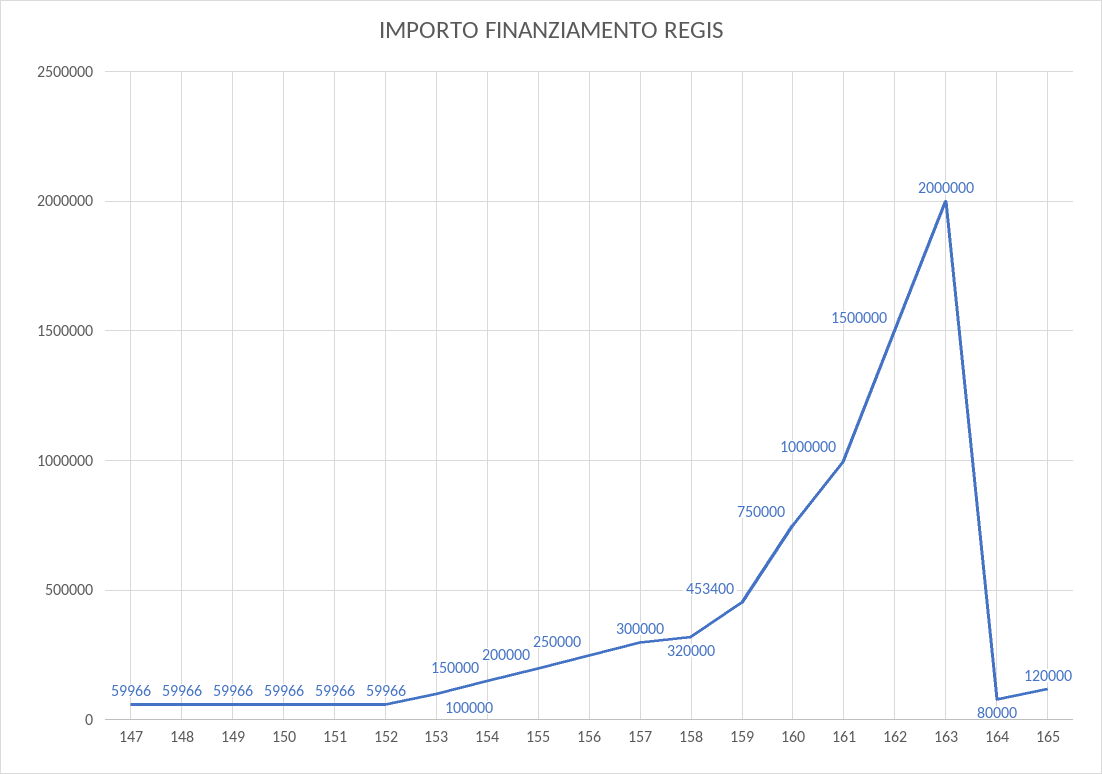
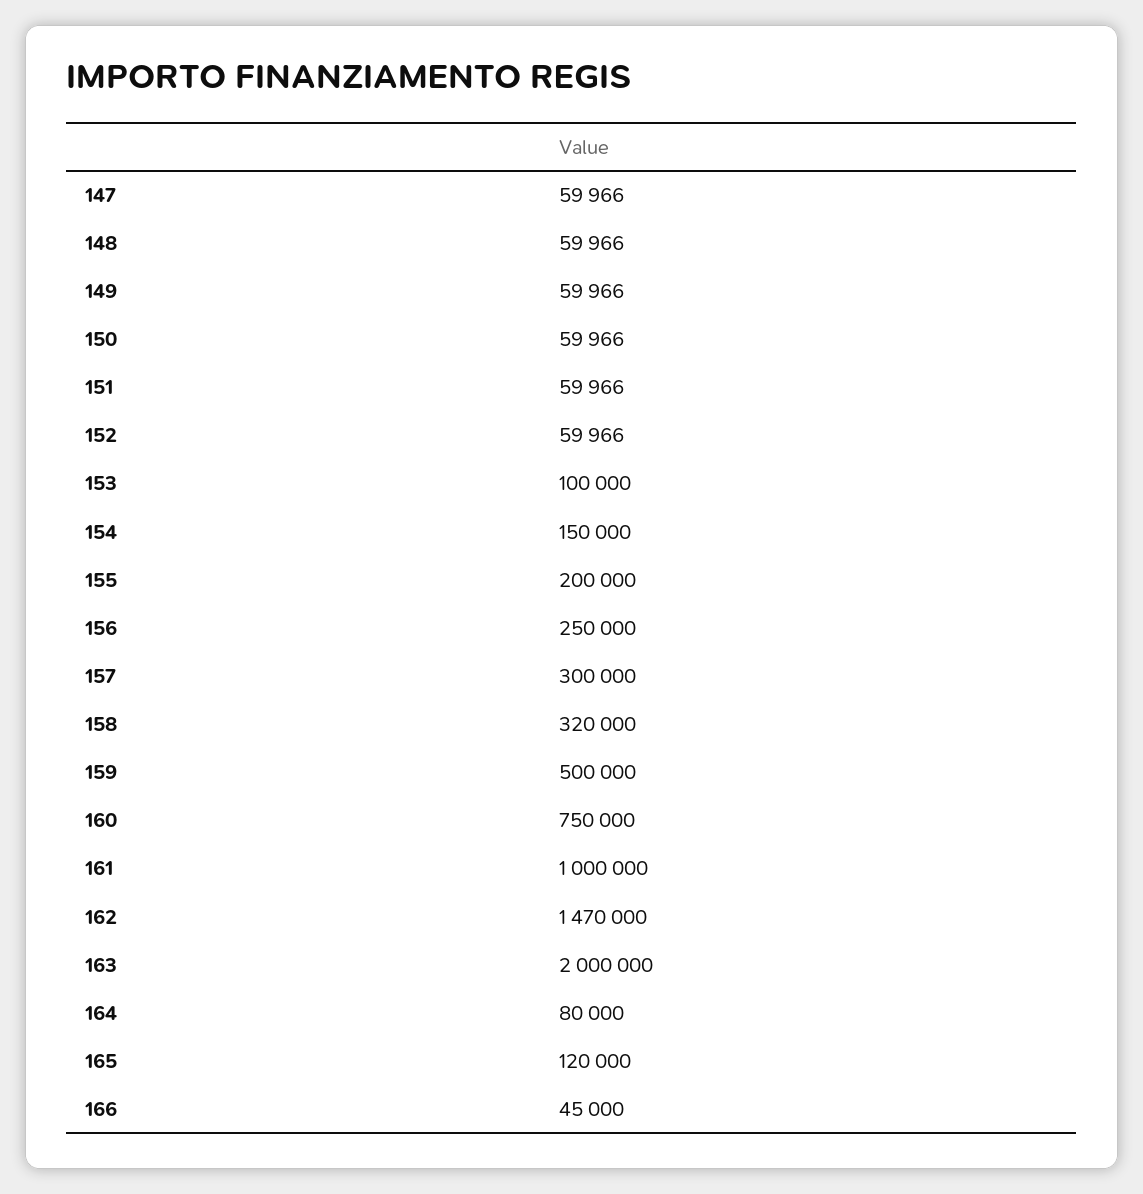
159: 453400 -> 500000
162: 1500000 -> 1470000
166: none -> 45000

